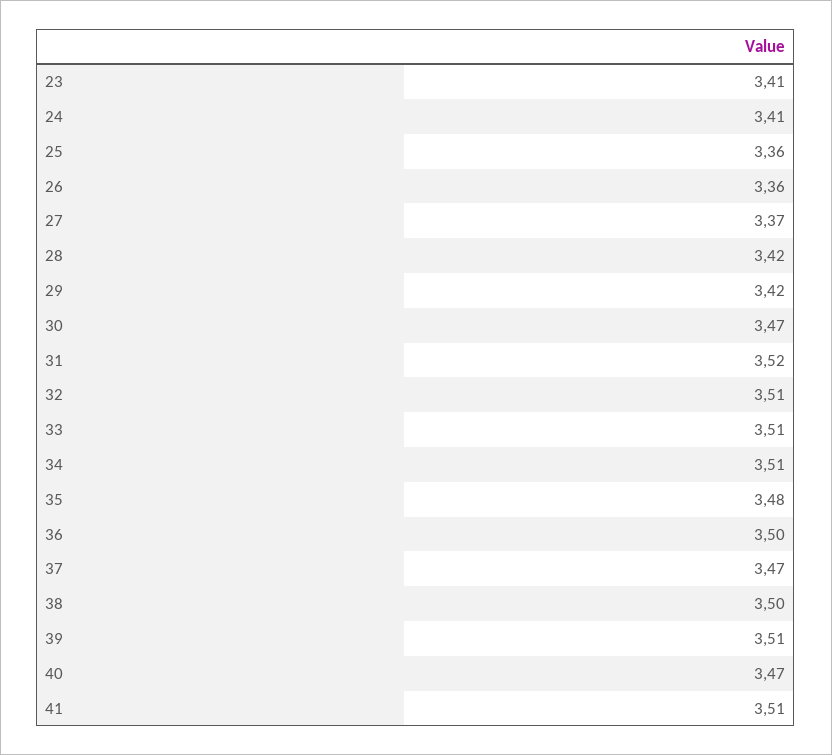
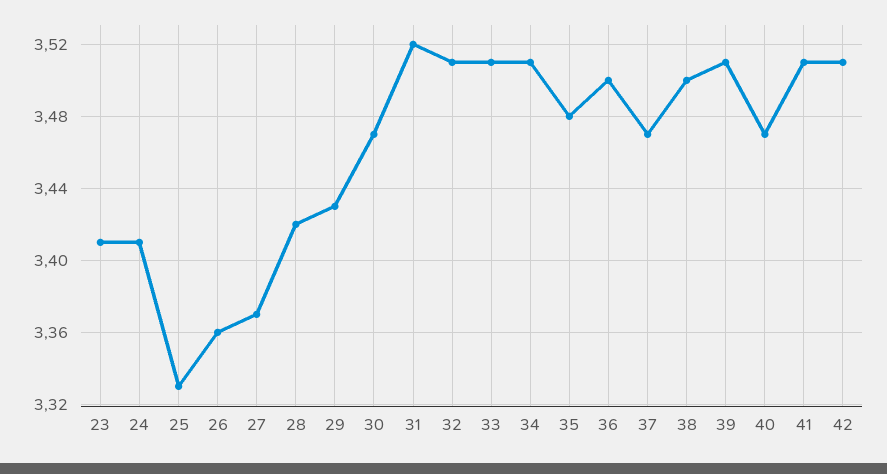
25: 3.36 -> 3.33
29: 3.42 -> 3.43
42: none -> 3.51

